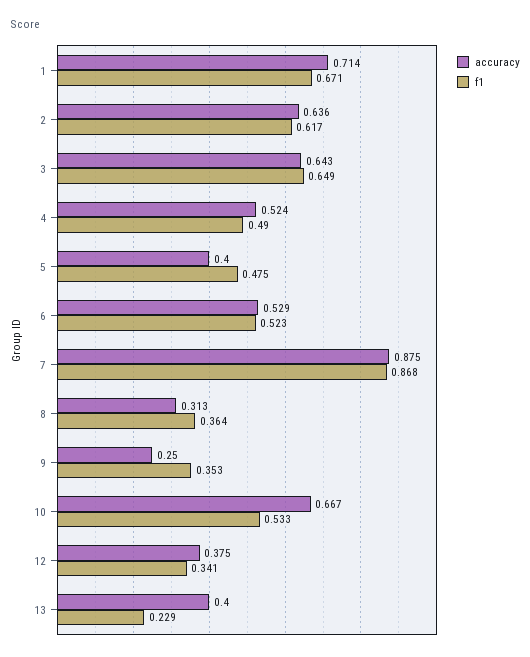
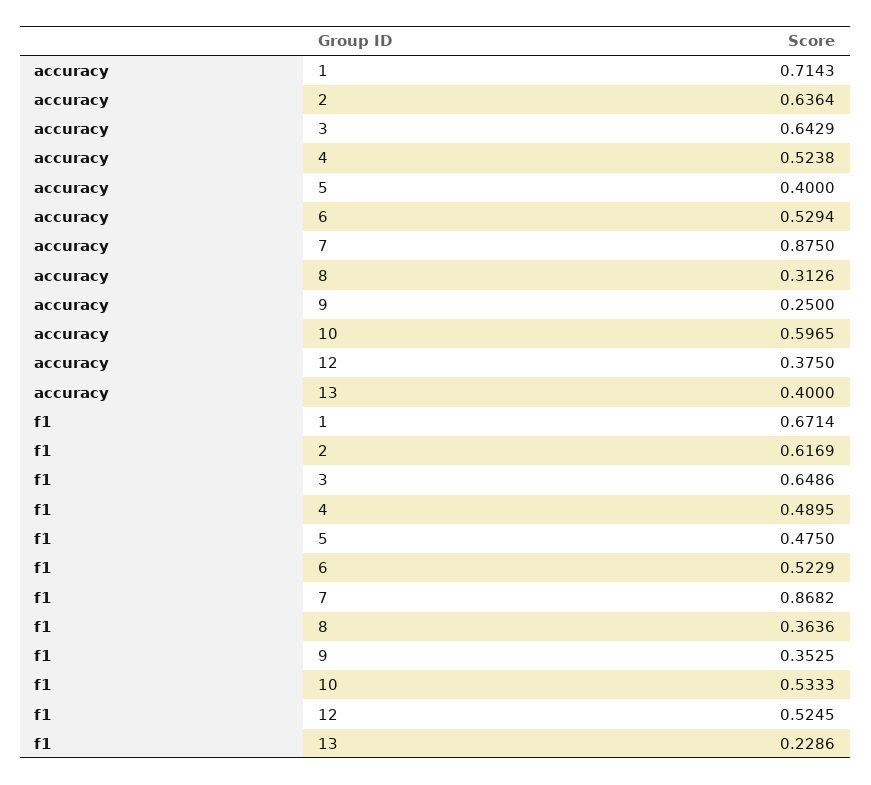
accuracy, 10: 0.667 -> 0.5965
f1, 12: 0.341 -> 0.5245

